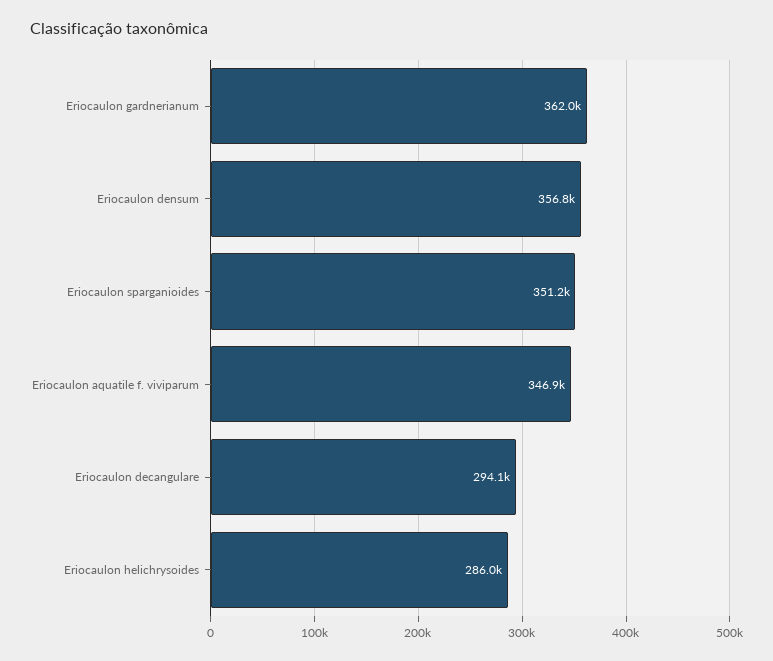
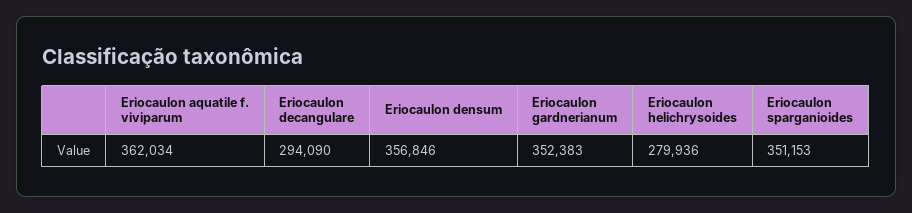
Eriocaulon gardnerianum: 362000 -> 352383
Eriocaulon aquatile f. viviparum: 346900 -> 362034
Eriocaulon helichrysoides: 286000 -> 279936

